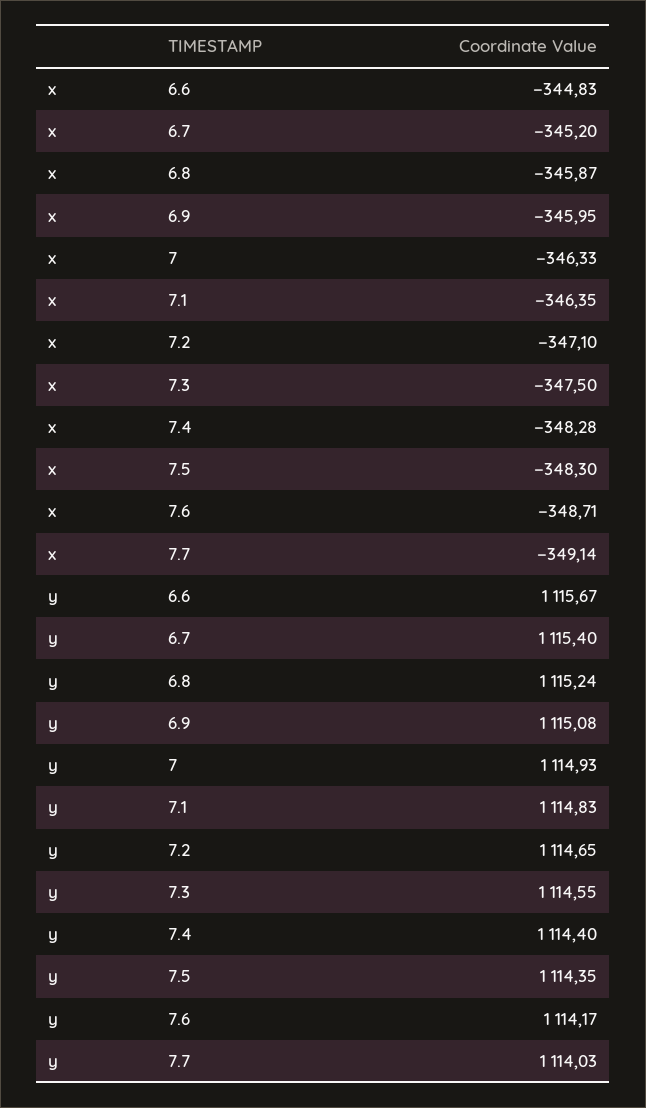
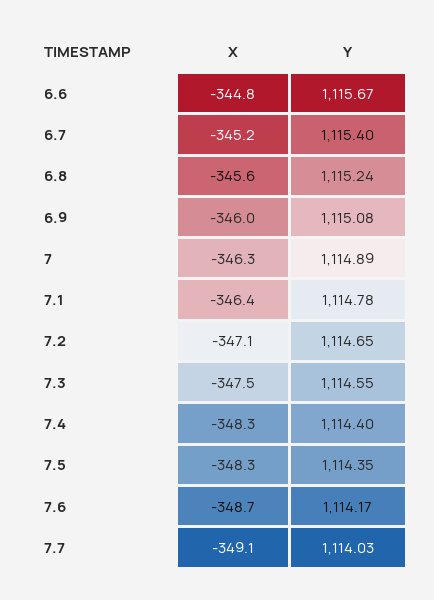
x, 6.8: -345.87 -> -345.6
y, 7: 1114.93 -> 1114.89
y, 7.1: 1114.83 -> 1114.78

